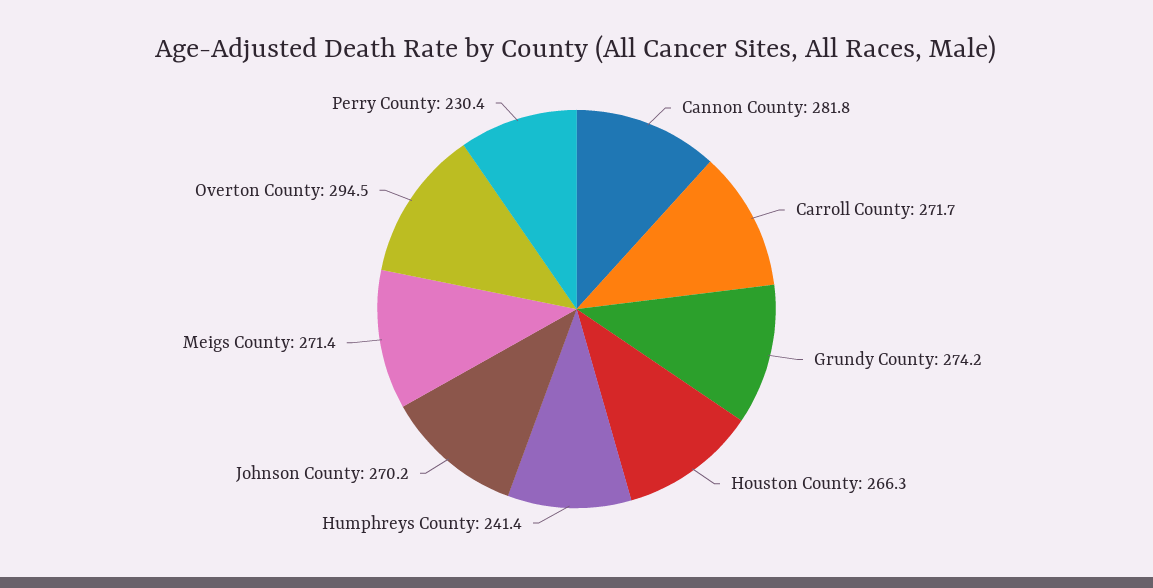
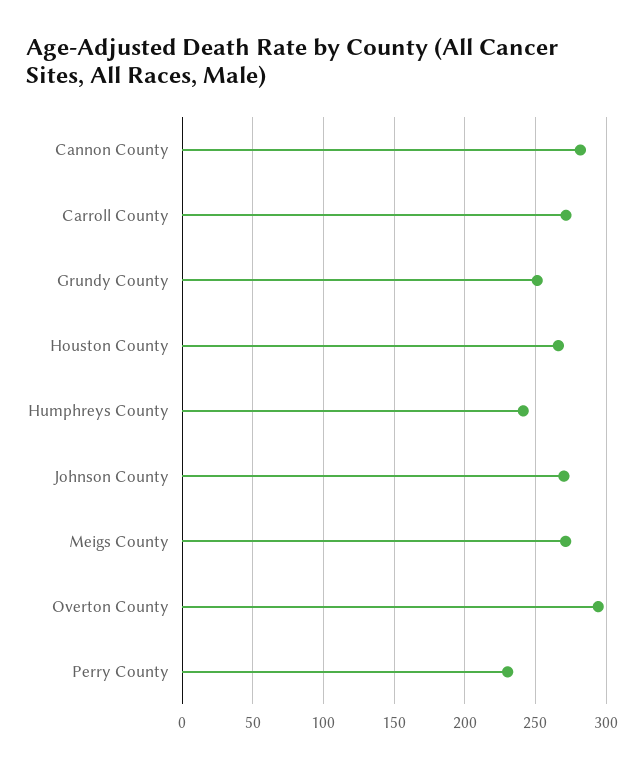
Grundy County: 274.2 -> 250

